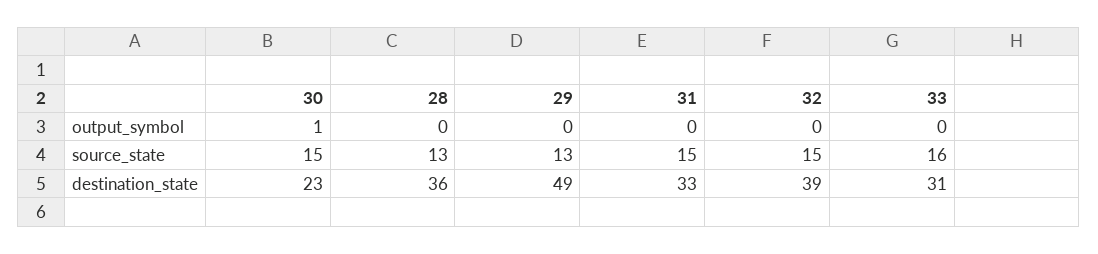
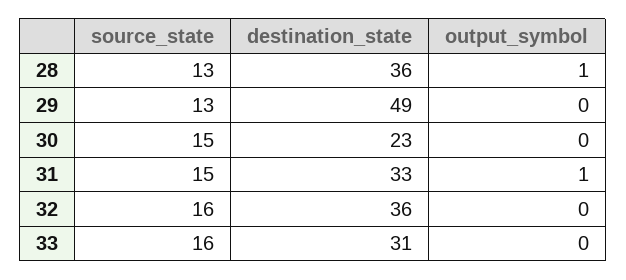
30, output_symbol: 1 -> 0
28, output_symbol: 0 -> 1
31, output_symbol: 0 -> 1
32, source_state: 15 -> 16
32, destination_state: 39 -> 36

